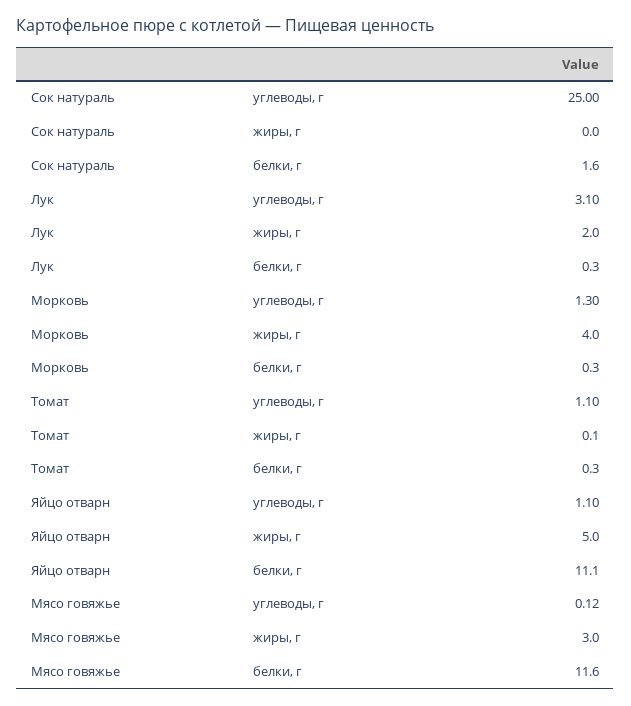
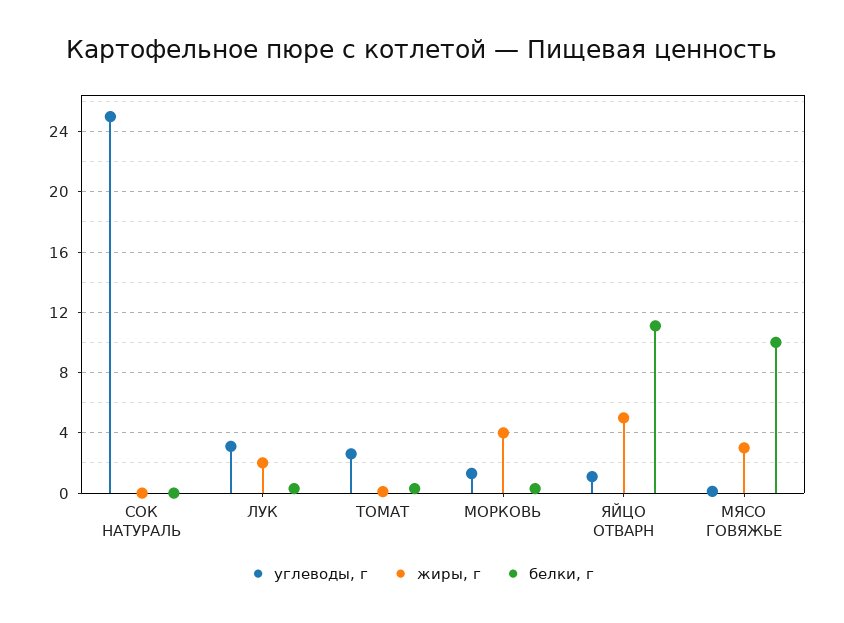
белки, г, Сок натураль: 1.6 -> 0
углеводы, г, Томат: 1.1 -> 2.5
белки, г, Мясо говяжье: 11.6 -> 10

